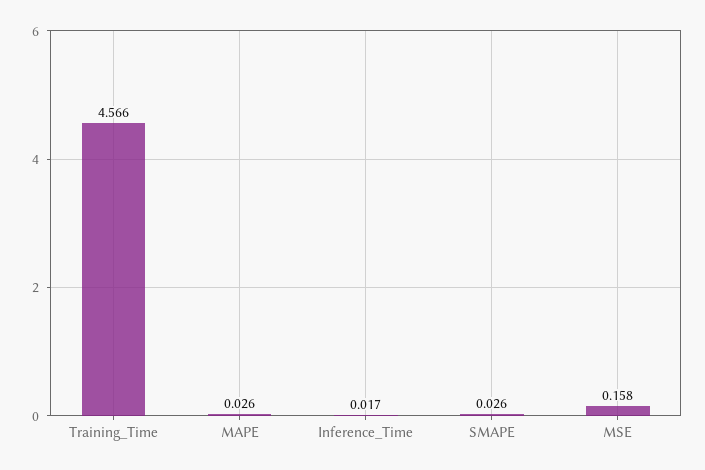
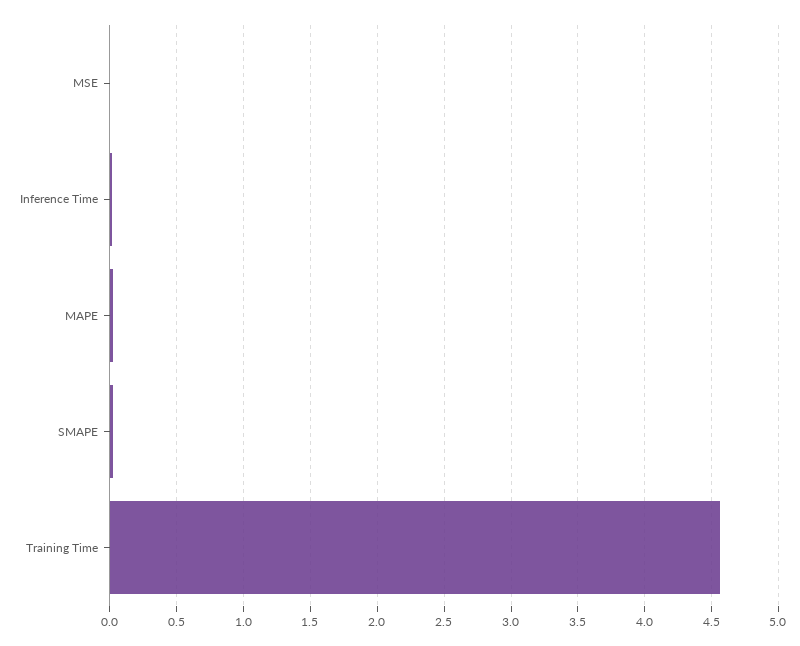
MSE: 0.158 -> 0

